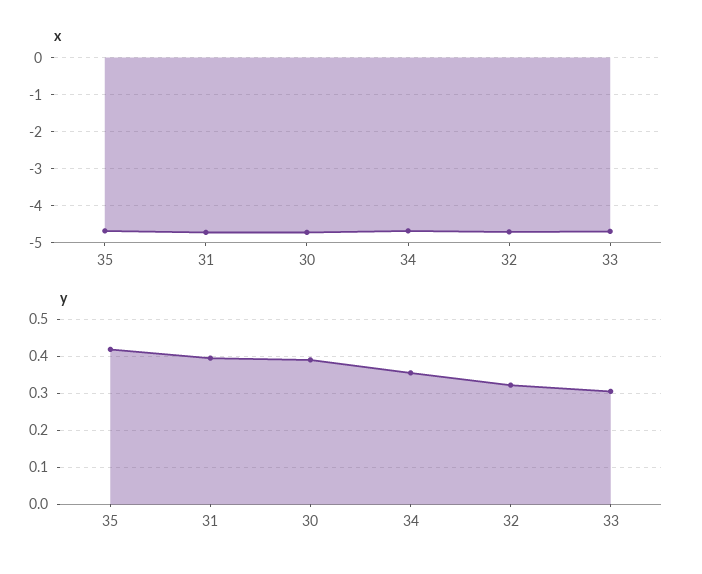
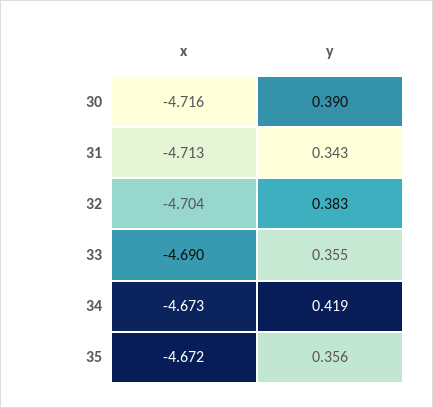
y, 35: 0.42 -> 0.356
y, 31: 0.4 -> 0.343
y, 34: 0.36 -> 0.419
y, 32: 0.32 -> 0.383
y, 33: 0.3 -> 0.355

